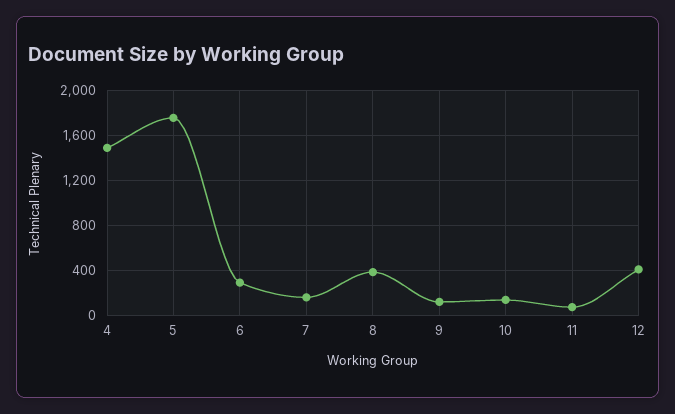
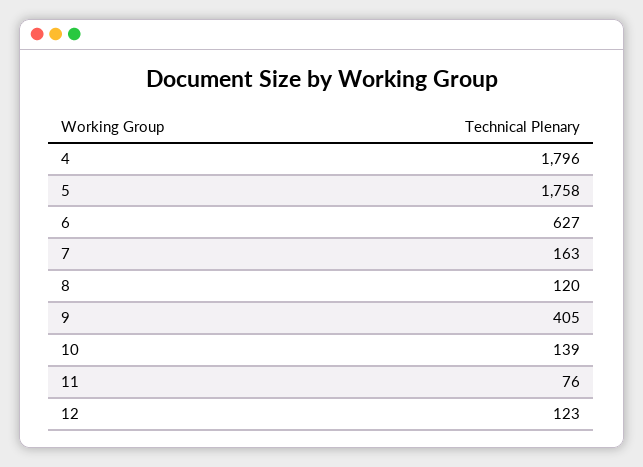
4: 1500 -> 1796
6: 300 -> 627
8: 400 -> 120
9: 100 -> 405
12: 400 -> 123

